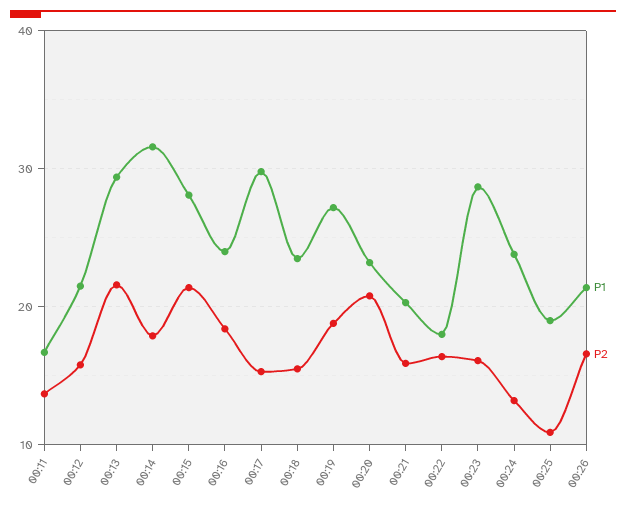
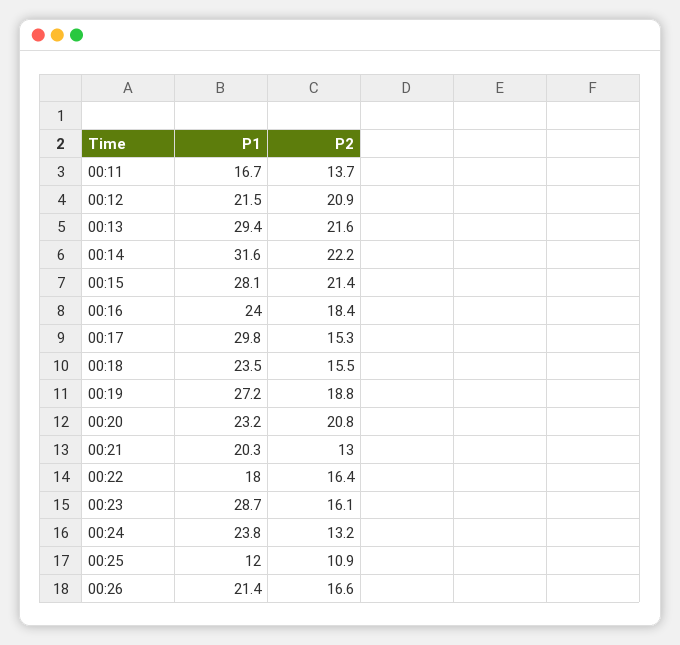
P2, 00:12: 16 -> 20.9
P2, 00:14: 18 -> 22.2
P2, 00:21: 16 -> 13
P1, 00:25: 19 -> 12

